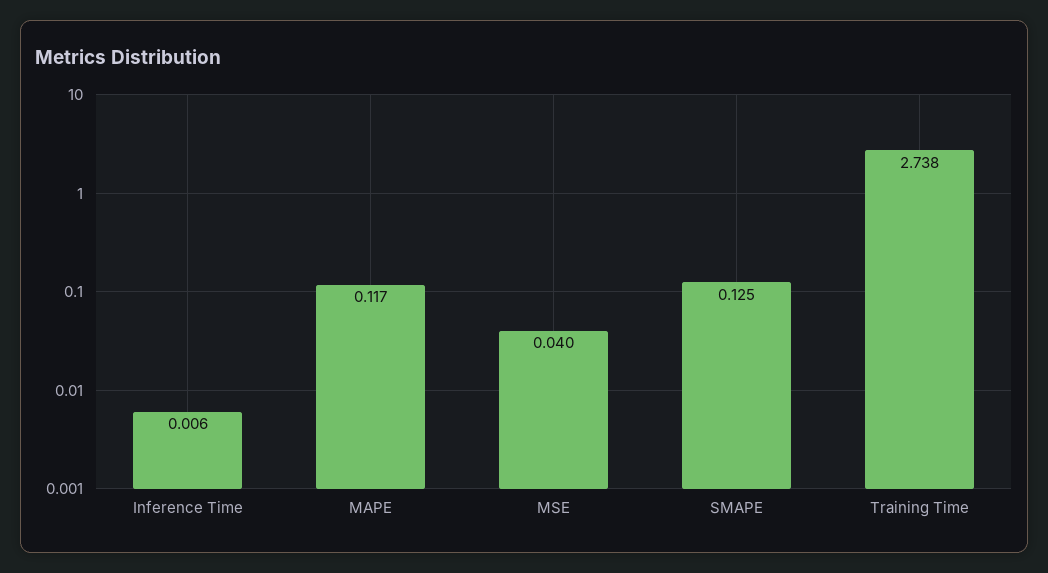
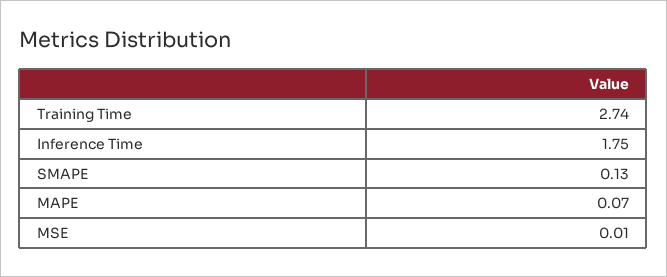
Inference Time: 0.006 -> 1.75
MAPE: 0.117 -> 0.07
MSE: 0.04 -> 0.01

